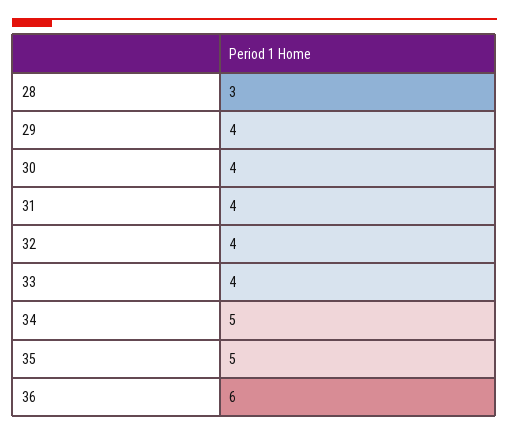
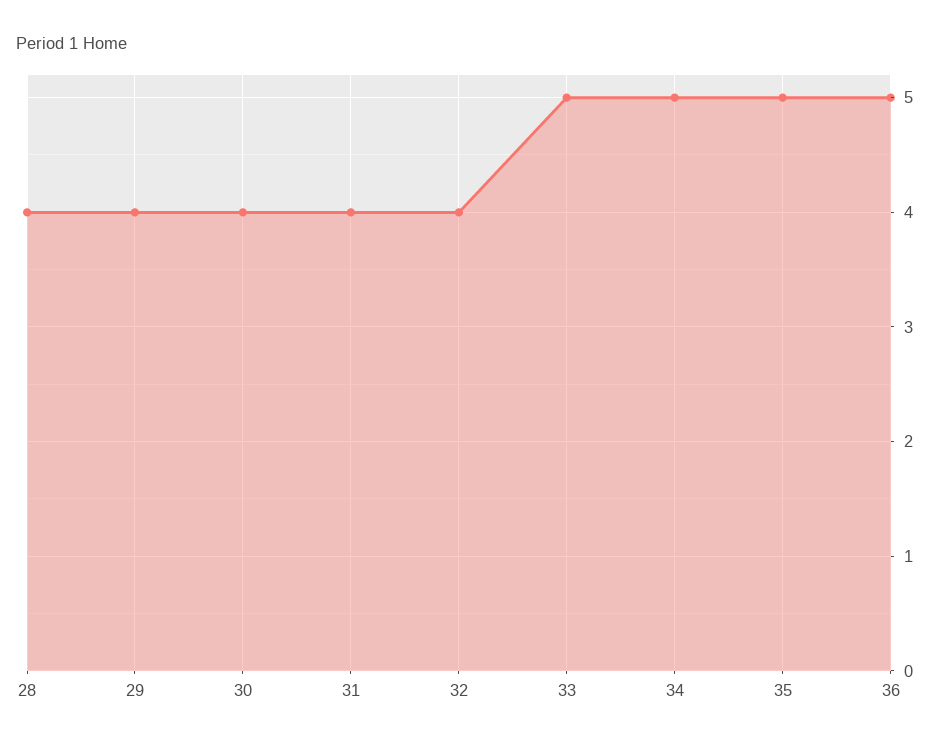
28: 3 -> 4
33: 4 -> 5
36: 6 -> 5

